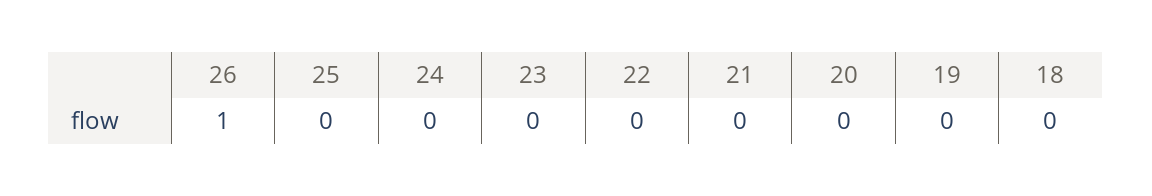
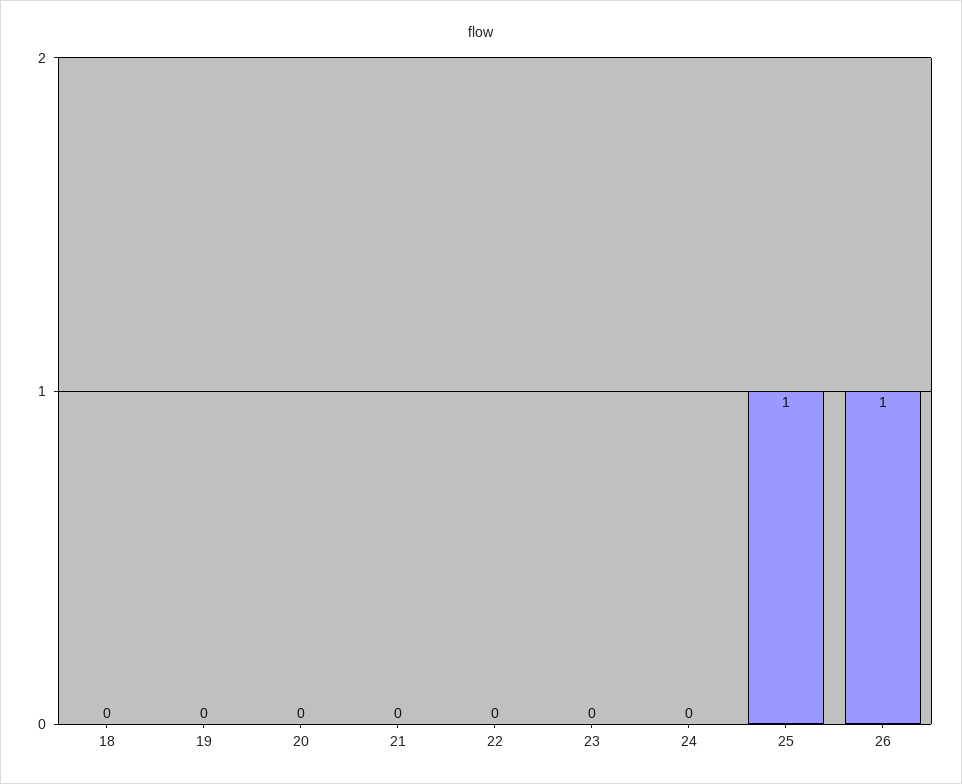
25: 0 -> 1

